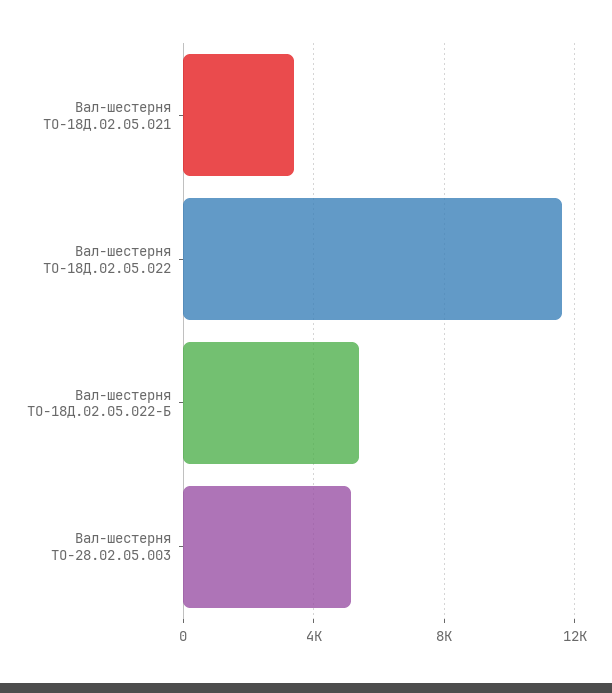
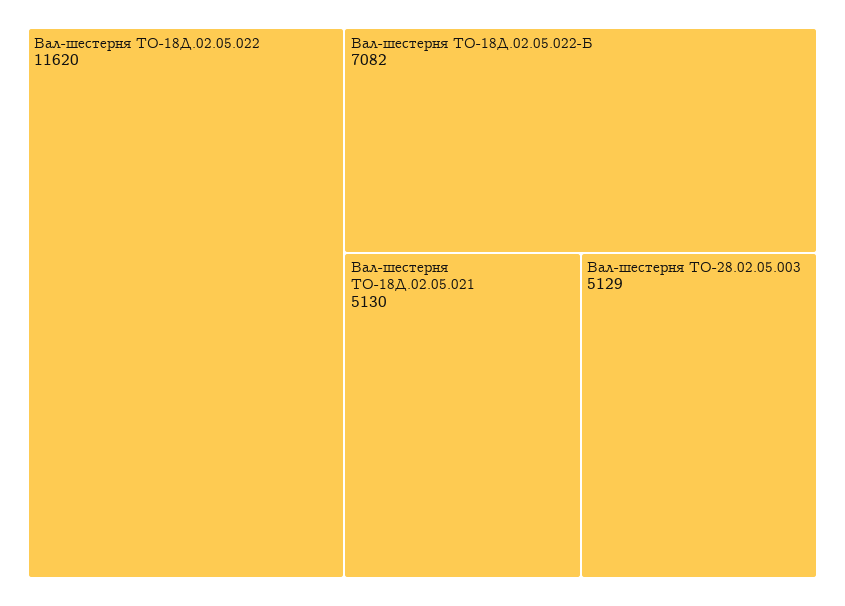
Вал-шестерня ТО-18Д.02.05.021: 3500 -> 5130
Вал-шестерня ТО-18Д.02.05.022-Б: 5500 -> 7082

